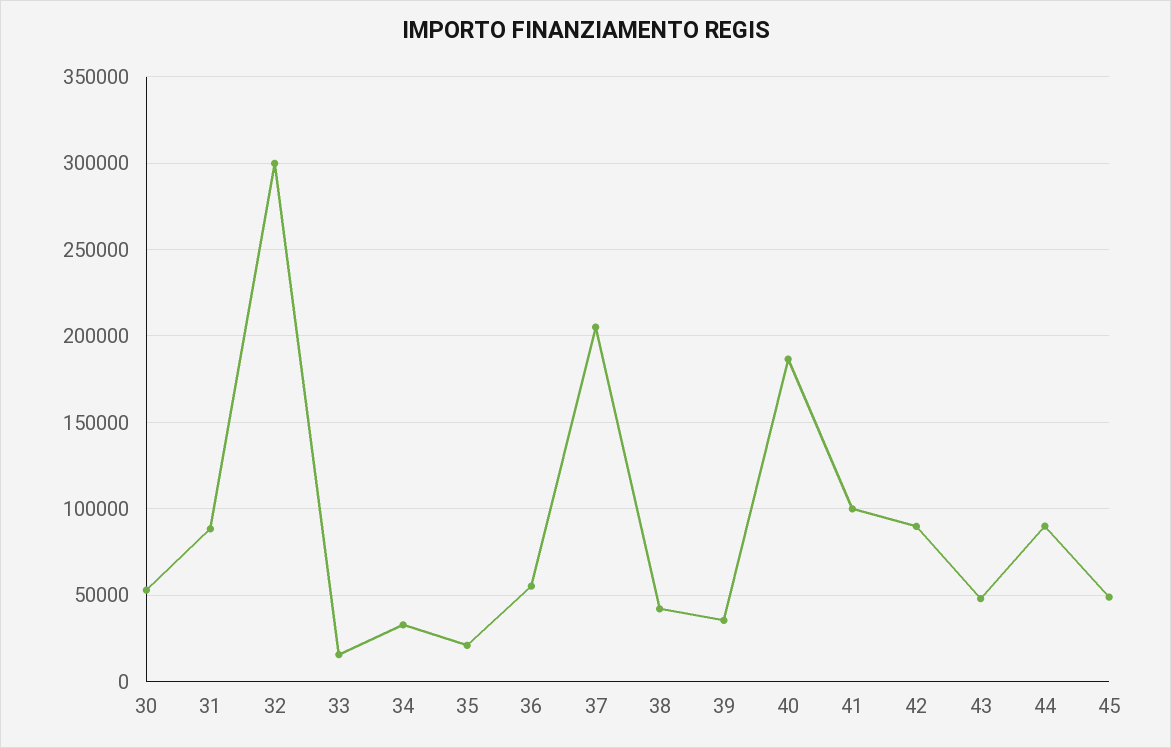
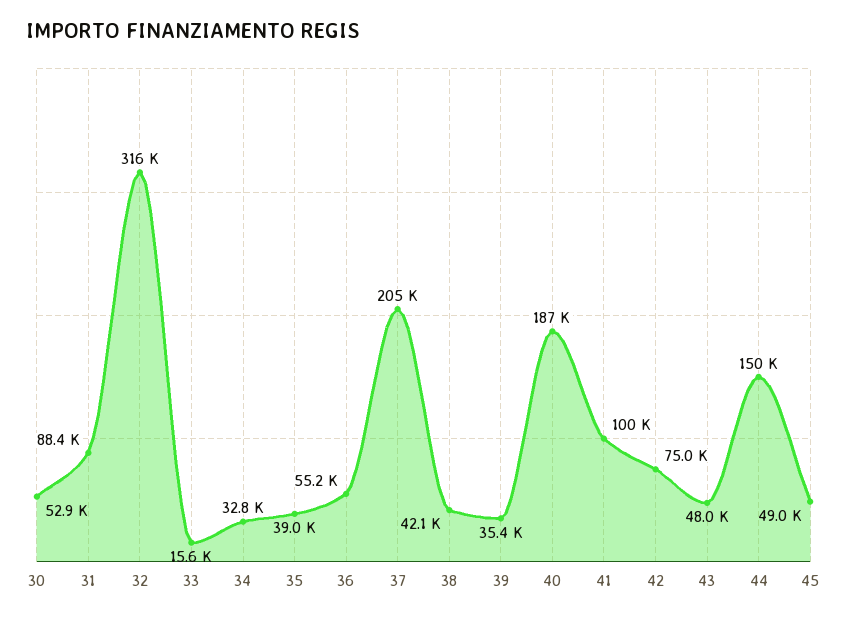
32: 300000 -> 316000
35: 20000 -> 39000
42: 90000 -> 75000
44: 90000 -> 150000

